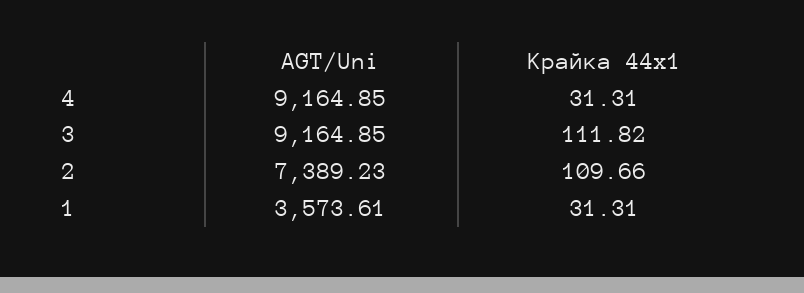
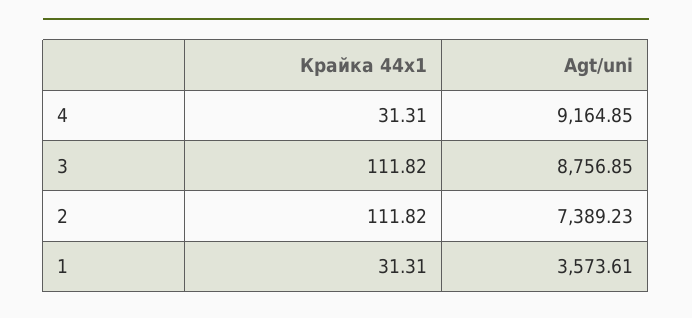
AGT/Uni, 3: 9164.85 -> 8756.85
Крайка 44x1, 2: 109.66 -> 111.82

